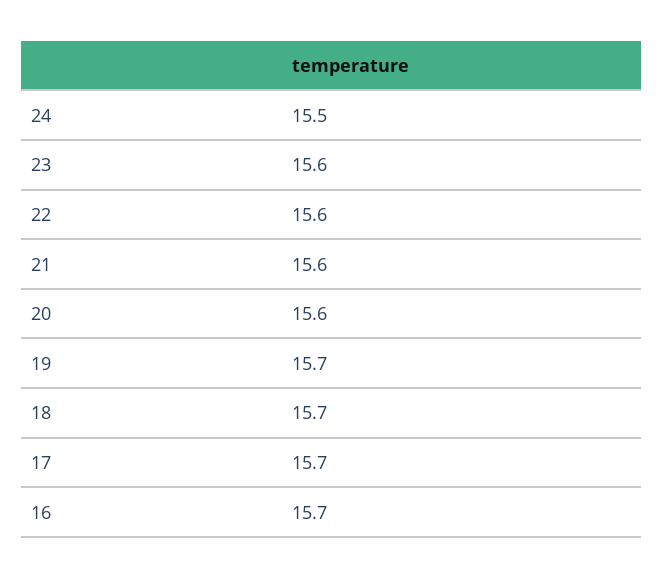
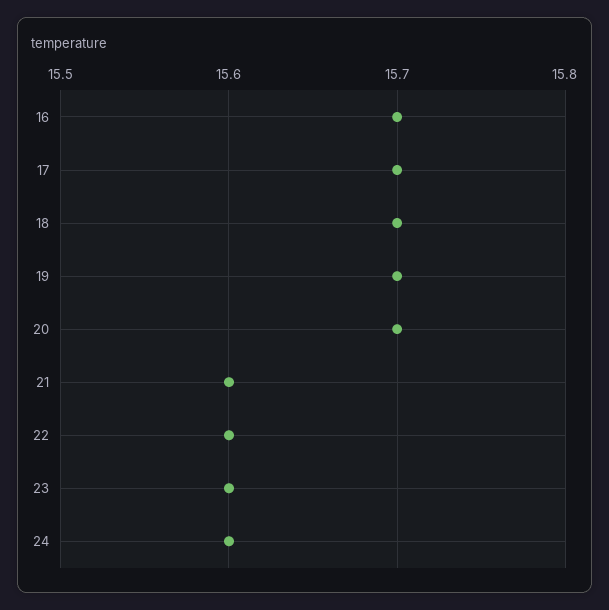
24: 15.5 -> 15.6
20: 15.6 -> 15.7

